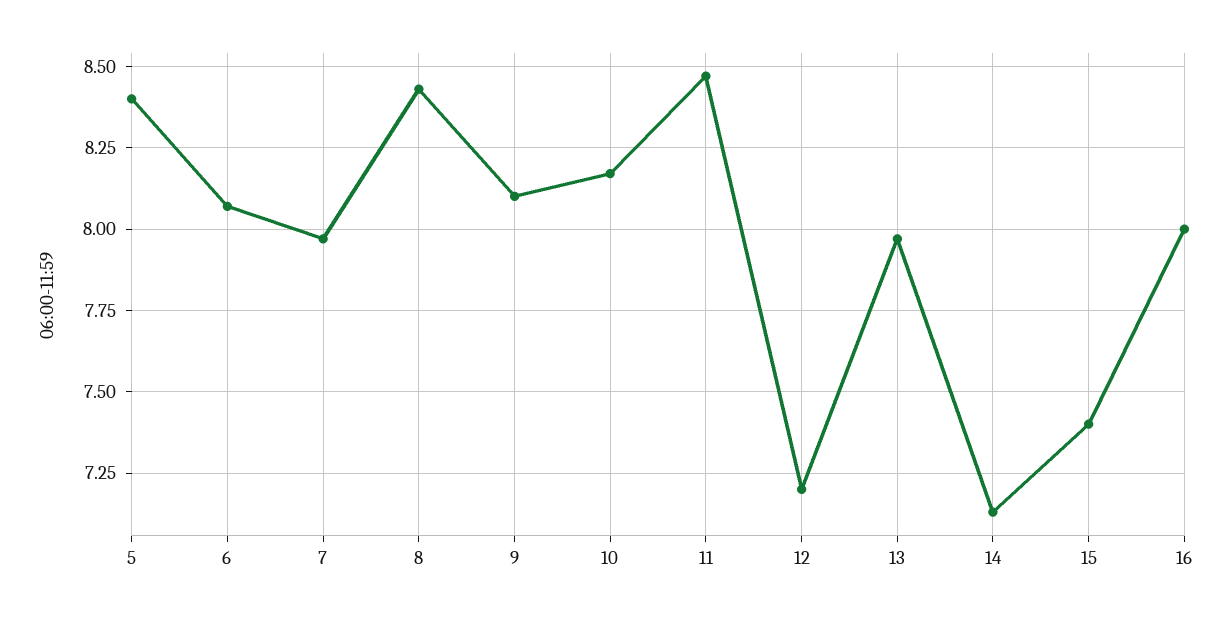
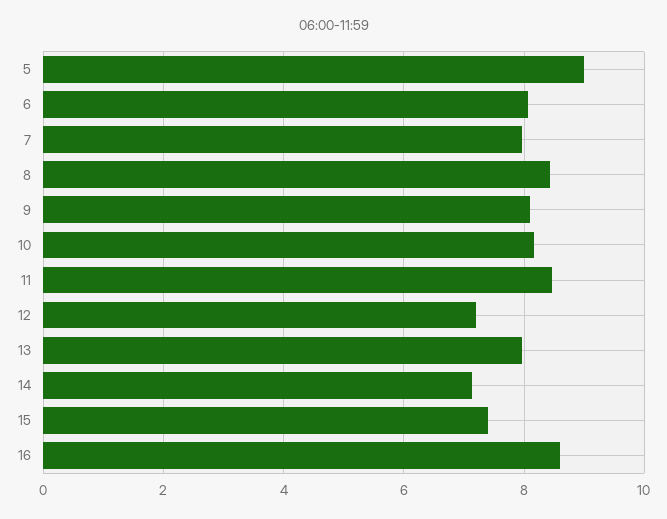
5: 8.4 -> 9
16: 8 -> 8.6

